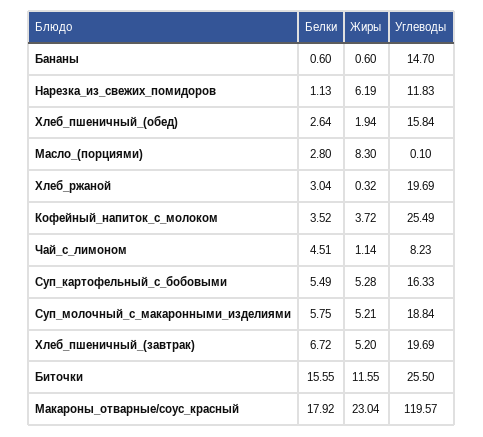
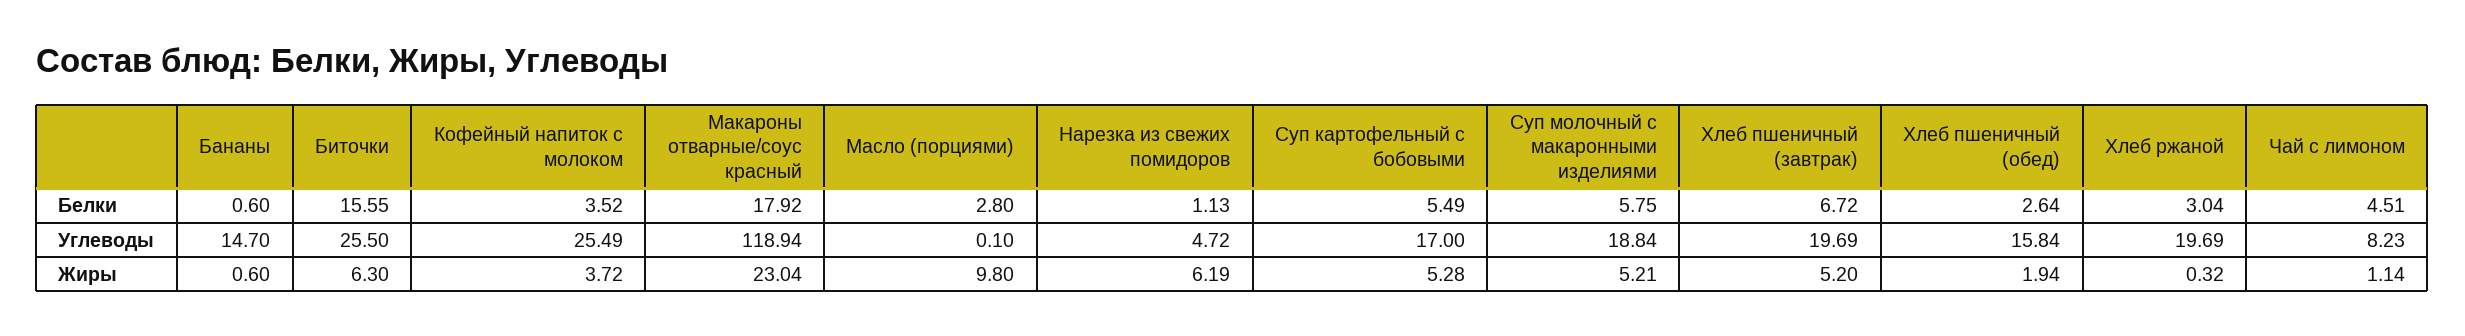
Углеводы, Нарезка_из_свежих_помидоров: 11.83 -> 4.72
Жиры, Масло_(порциями): 8.3 -> 9.8
Углеводы, Суп_картофельный_с_бобовыми: 16.33 -> 17
Жиры, Биточки: 11.55 -> 6.3
Углеводы, Макароны_отварные/соус_красный: 119.57 -> 118.94

